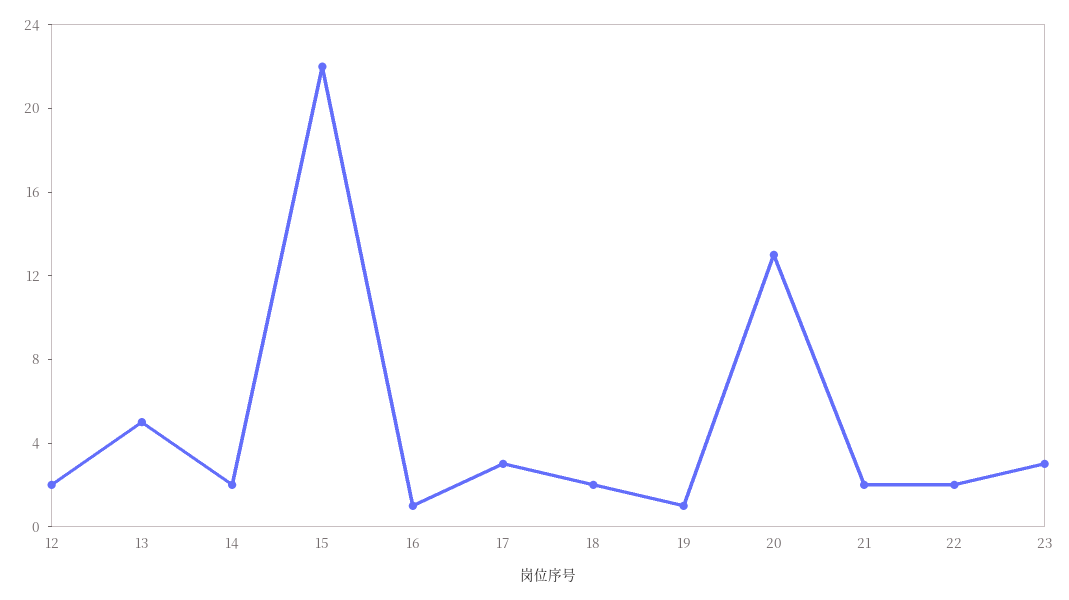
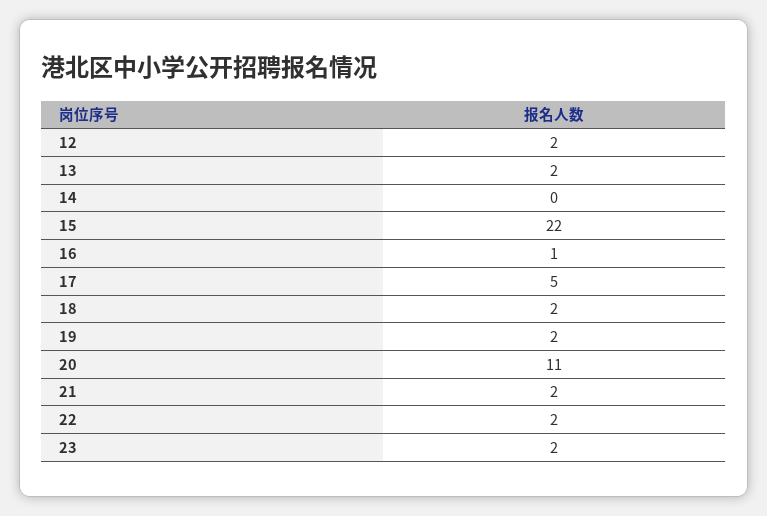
13: 5 -> 2
14: 2 -> 0
17: 3 -> 5
19: 1 -> 2
20: 13 -> 11
23: 3 -> 2

